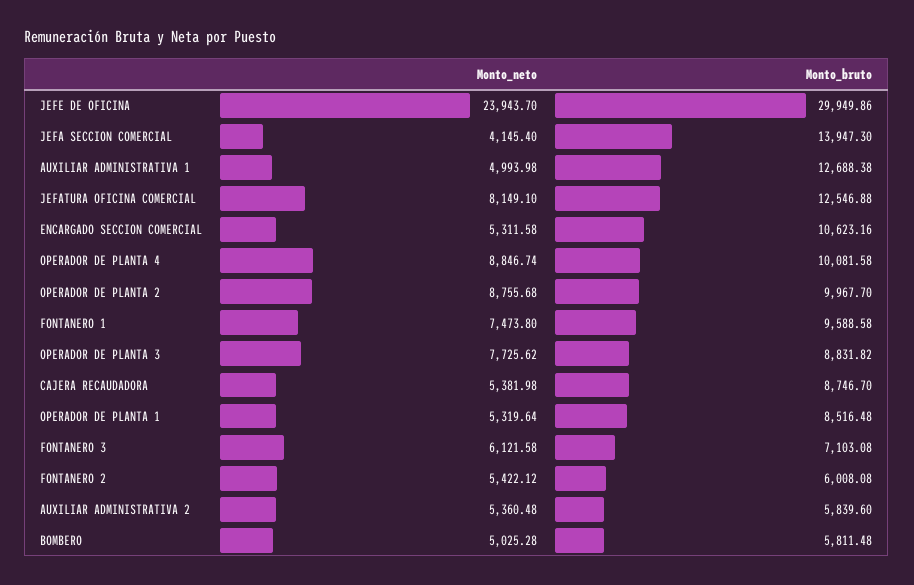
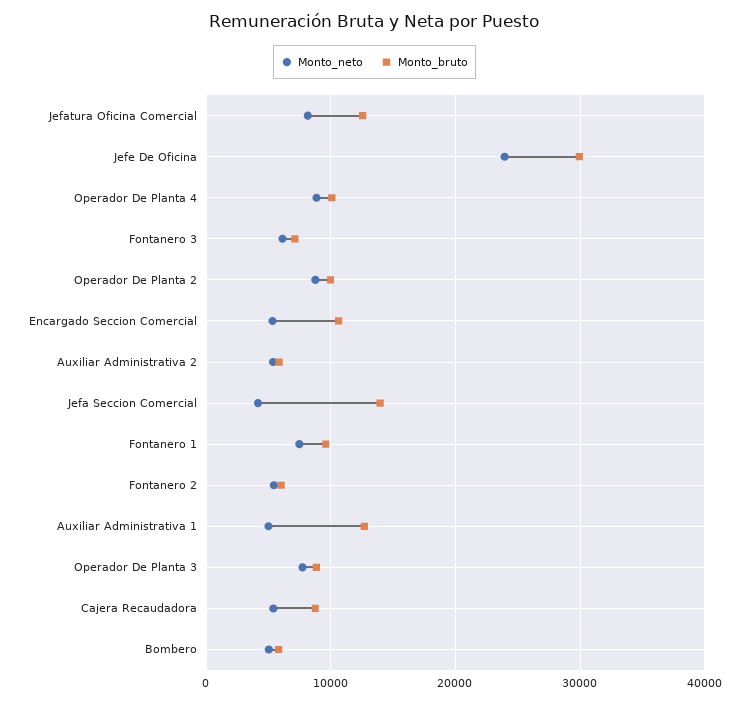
Monto_neto, OPERADOR DE PLANTA 1: 5319.64 -> none
Monto_bruto, OPERADOR DE PLANTA 1: 8516.48 -> none

